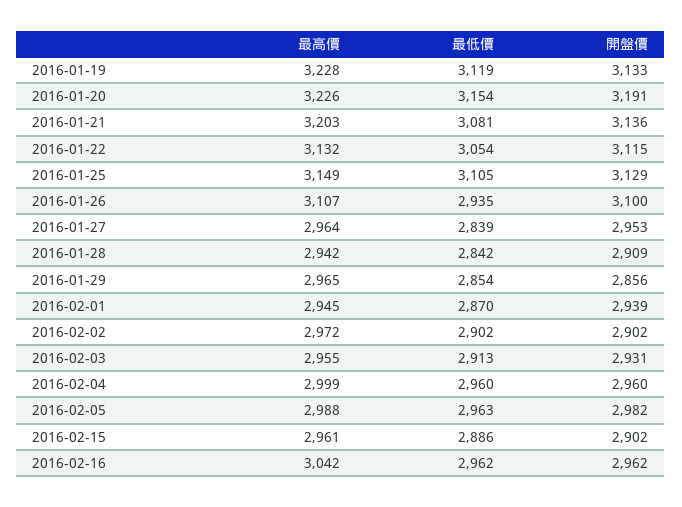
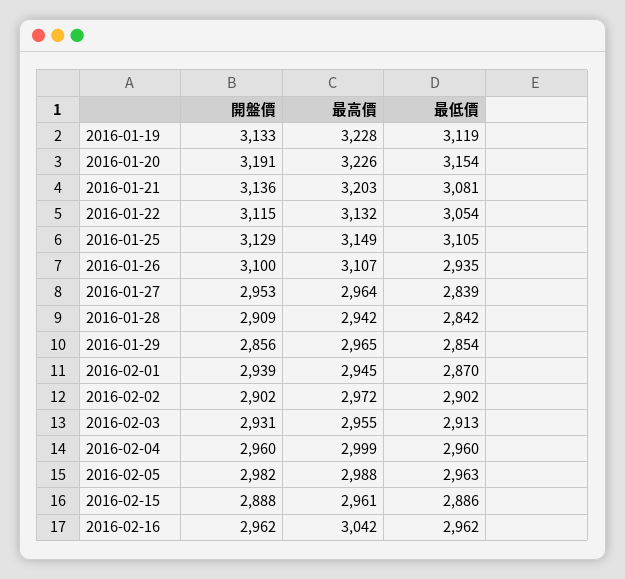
開盤價, 2016-02-15: 2902 -> 2888

